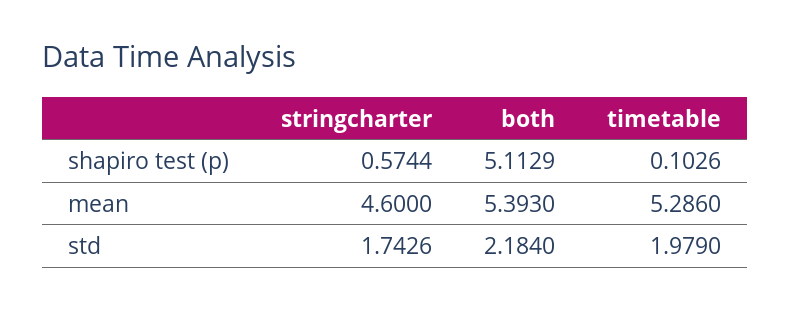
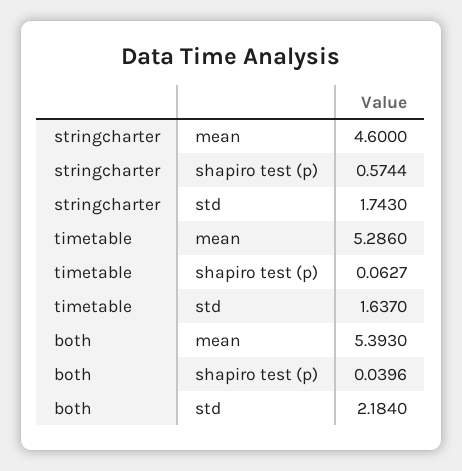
both, shapiro test (p): 5.1129 -> 0.0396
timetable, shapiro test (p): 0.1026 -> 0.0627
stringcharter, std: 1.7426 -> 1.743
timetable, std: 1.979 -> 1.637

